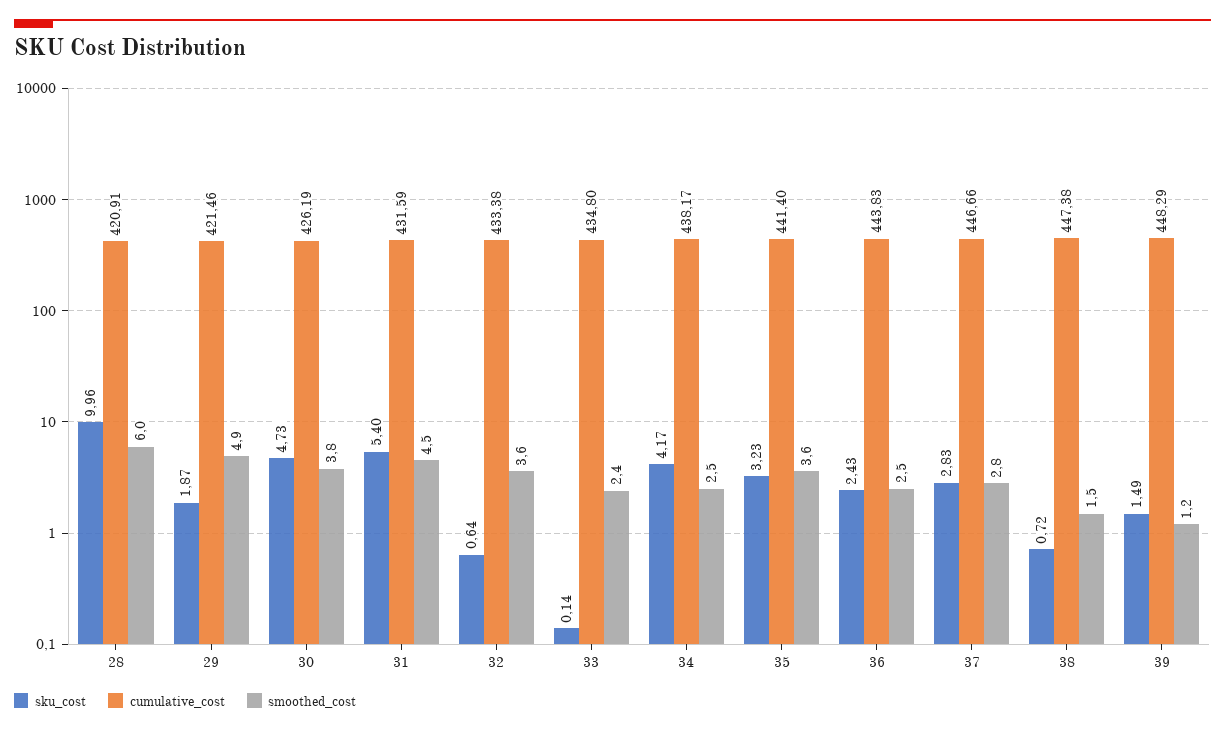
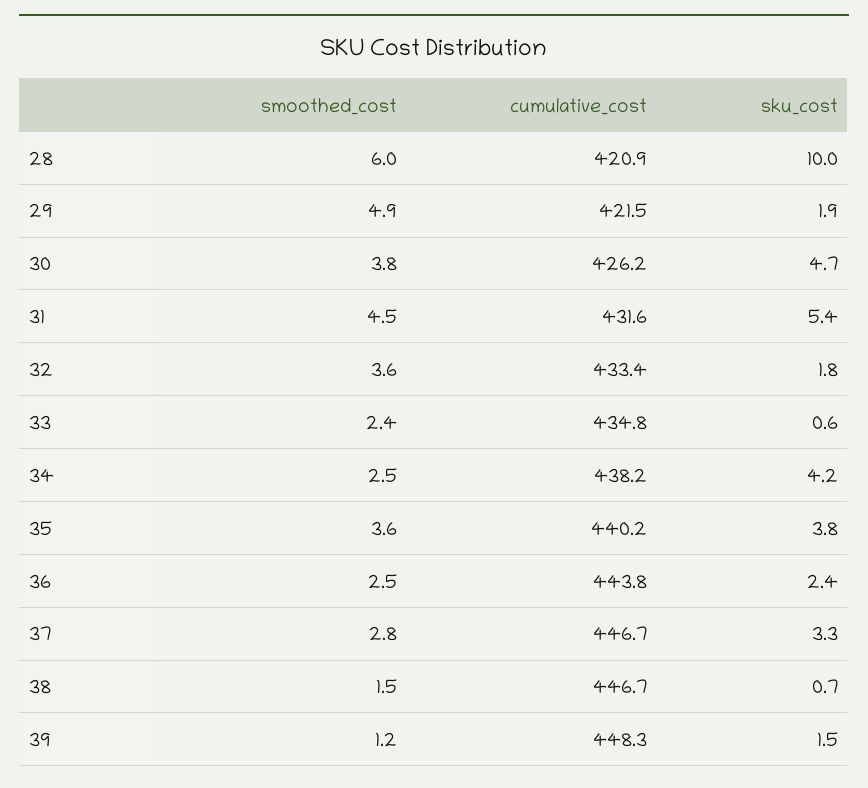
sku_cost, 32: 0.64 -> 1.8
sku_cost, 33: 0.14 -> 0.6
sku_cost, 35: 3.23 -> 3.8
cumulative_cost, 35: 441.4 -> 440.2
sku_cost, 37: 2.83 -> 3.3
cumulative_cost, 38: 447.38 -> 446.7

